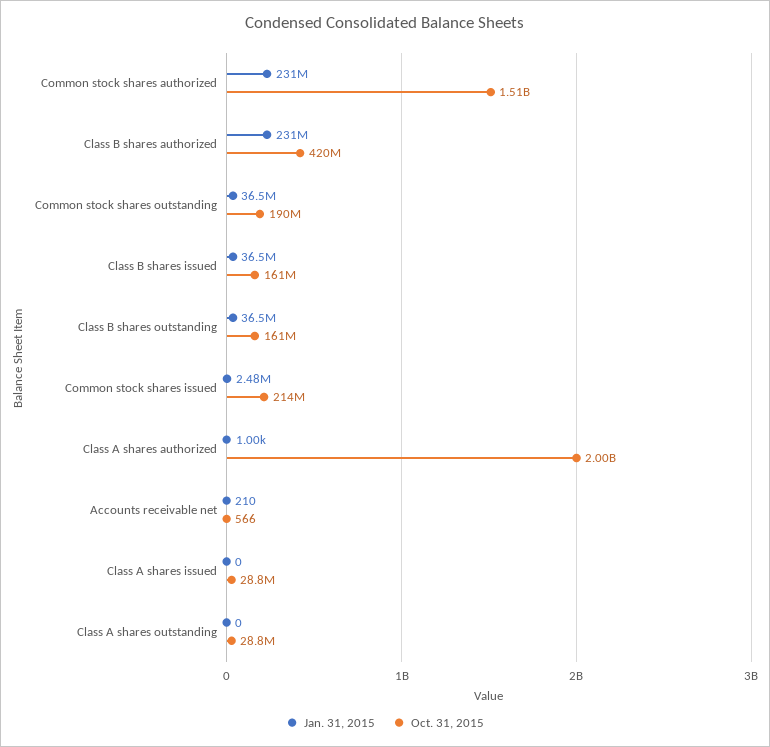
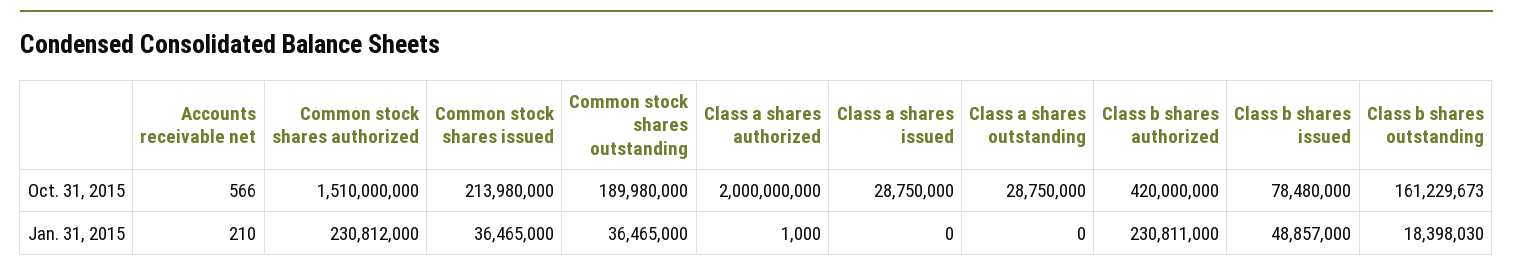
Jan. 31, 2015, Class B shares issued: 36500000 -> 48857000
Oct. 31, 2015, Class B shares issued: 161000000 -> 78480000
Jan. 31, 2015, Class B shares outstanding: 36500000 -> 18398030
Jan. 31, 2015, Common stock shares issued: 2480000 -> 36465000

